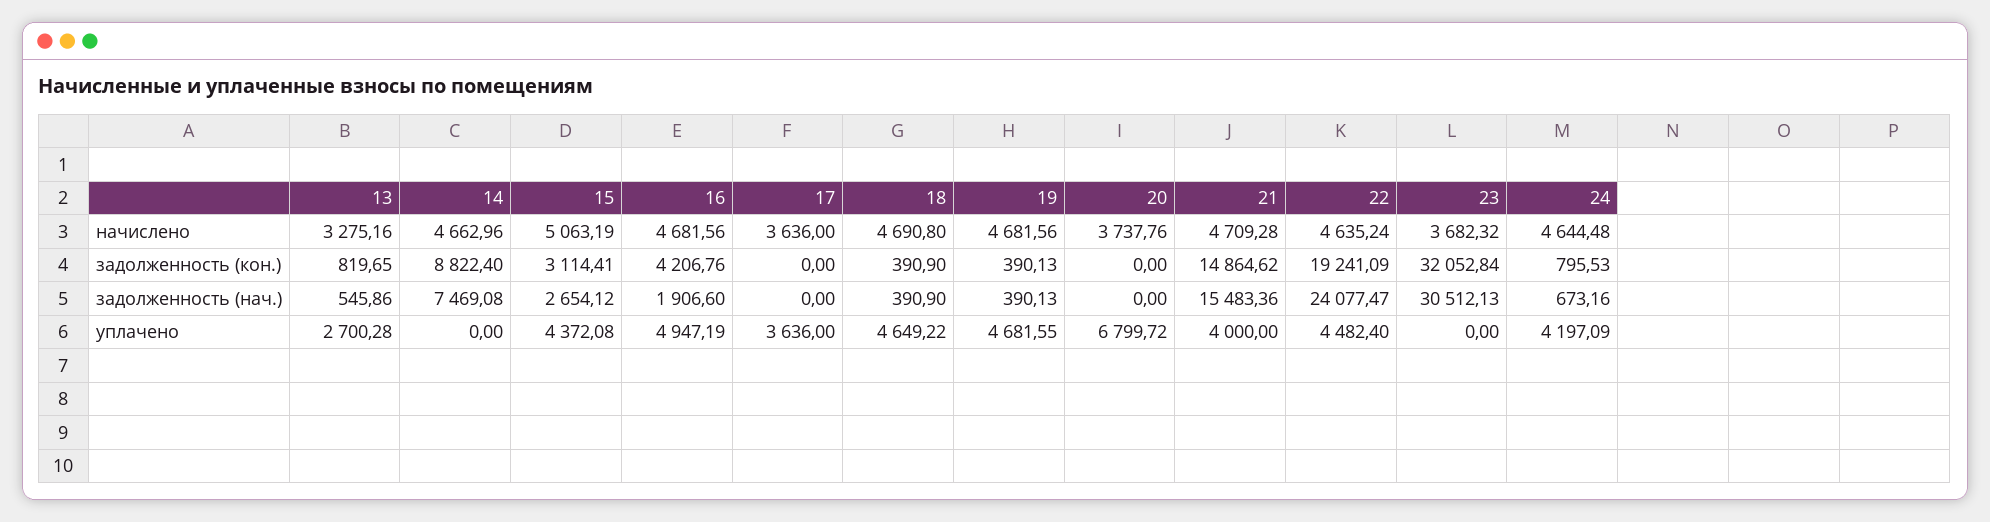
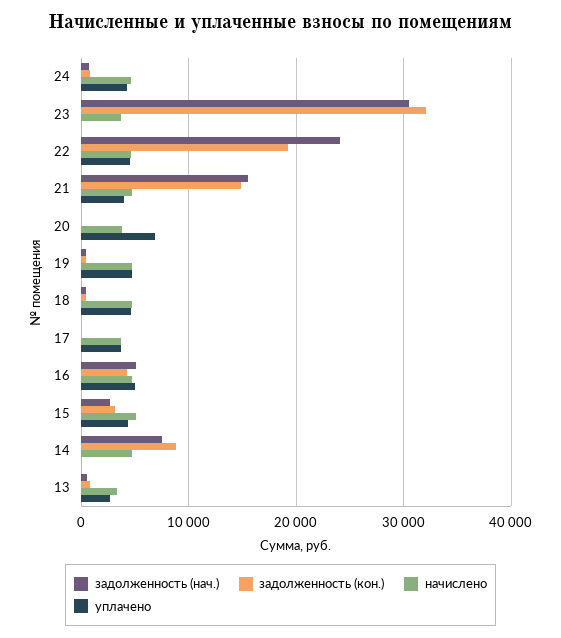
задолженность (нач.), 16: 1906.6 -> 5000

